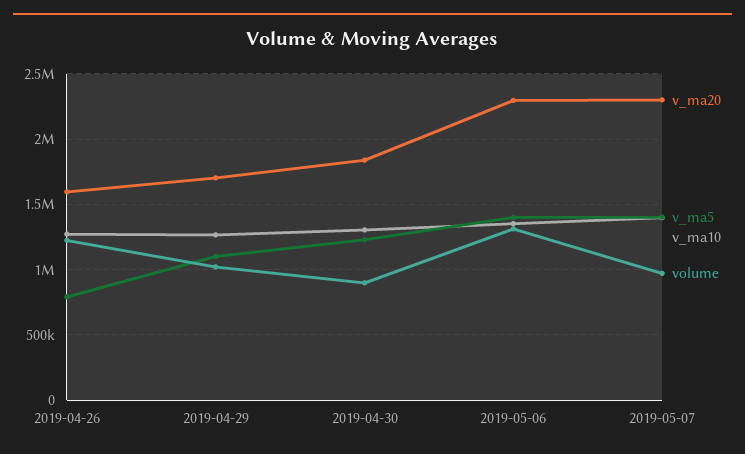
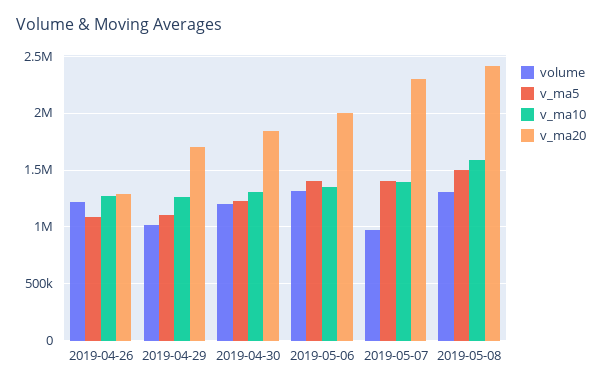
v_ma20, 2019-04-26: 1600000 -> 1300000
v_ma5, 2019-04-26: 800000 -> 1100000
volume, 2019-04-30: 900000 -> 1200000
v_ma20, 2019-05-06: 2300000 -> 2000000
volume, 2019-05-08: none -> 1300000
v_ma5, 2019-05-08: none -> 1500000
v_ma10, 2019-05-08: none -> 1600000
v_ma20, 2019-05-08: none -> 2400000

